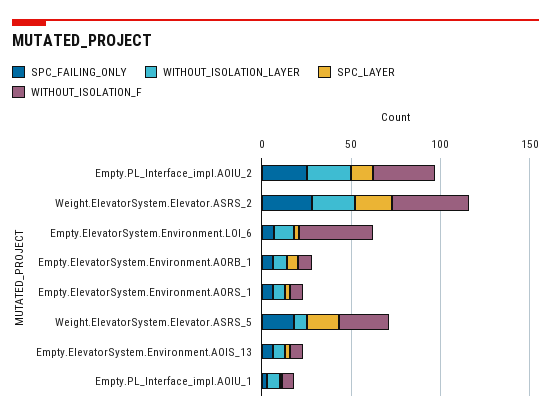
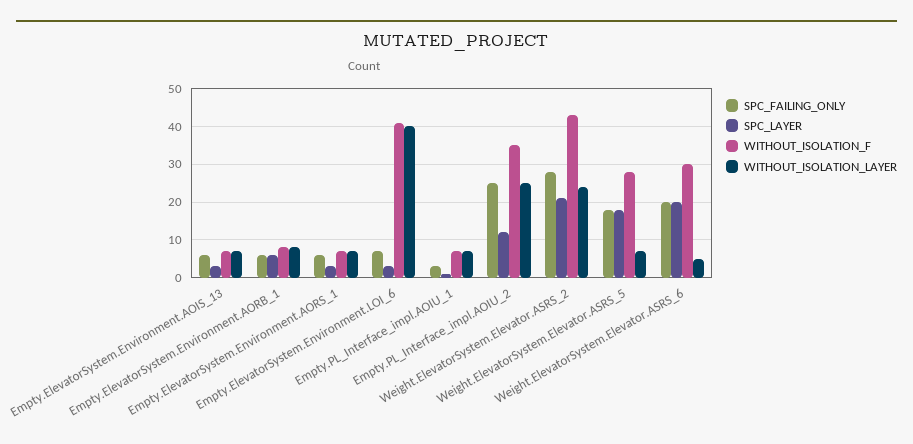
WITHOUT_ISOLATION_LAYER, Empty.ElevatorSystem.Environment.LOI_6: 10 -> 40
SPC_FAILING_ONLY, Weight.ElevatorSystem.Elevator.ASRS_6: none -> 20
SPC_LAYER, Weight.ElevatorSystem.Elevator.ASRS_6: none -> 20
WITHOUT_ISOLATION_F, Weight.ElevatorSystem.Elevator.ASRS_6: none -> 30
WITHOUT_ISOLATION_LAYER, Weight.ElevatorSystem.Elevator.ASRS_6: none -> 5

